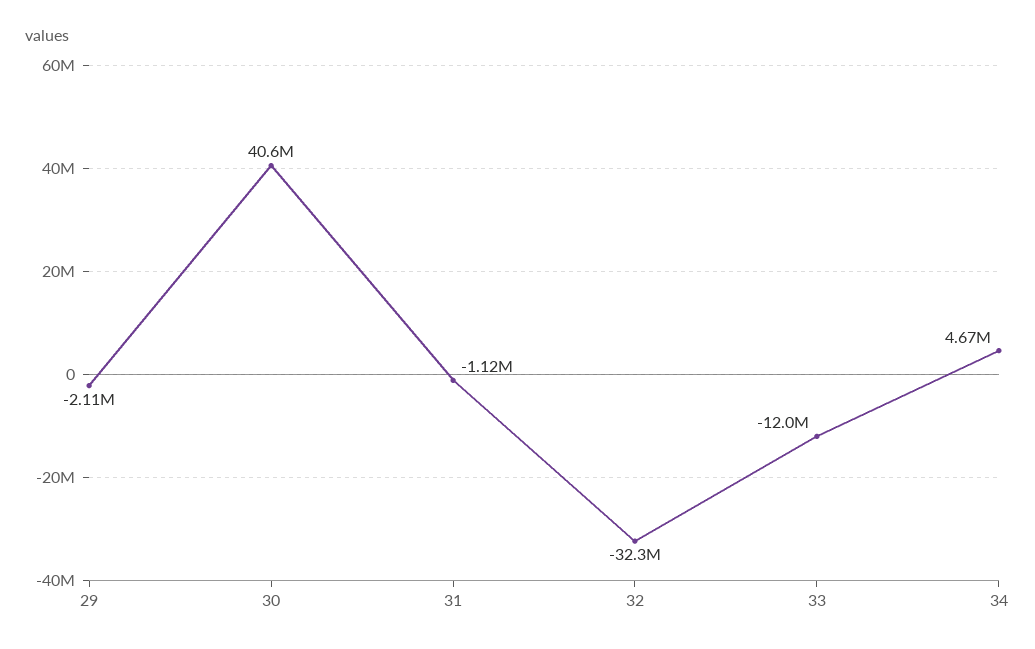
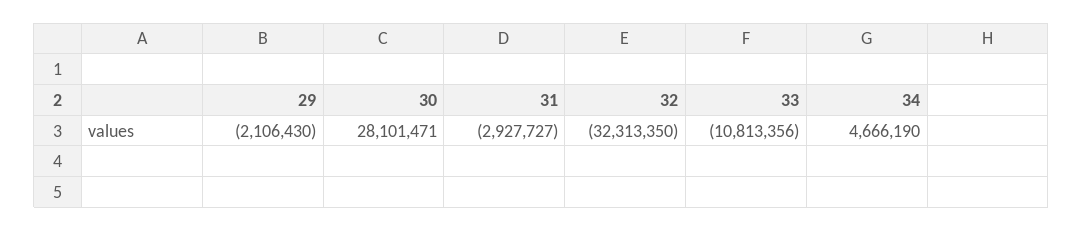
30: 40600000 -> 28101471
31: -1120000 -> -2927727
33: -12000000 -> -10813356

